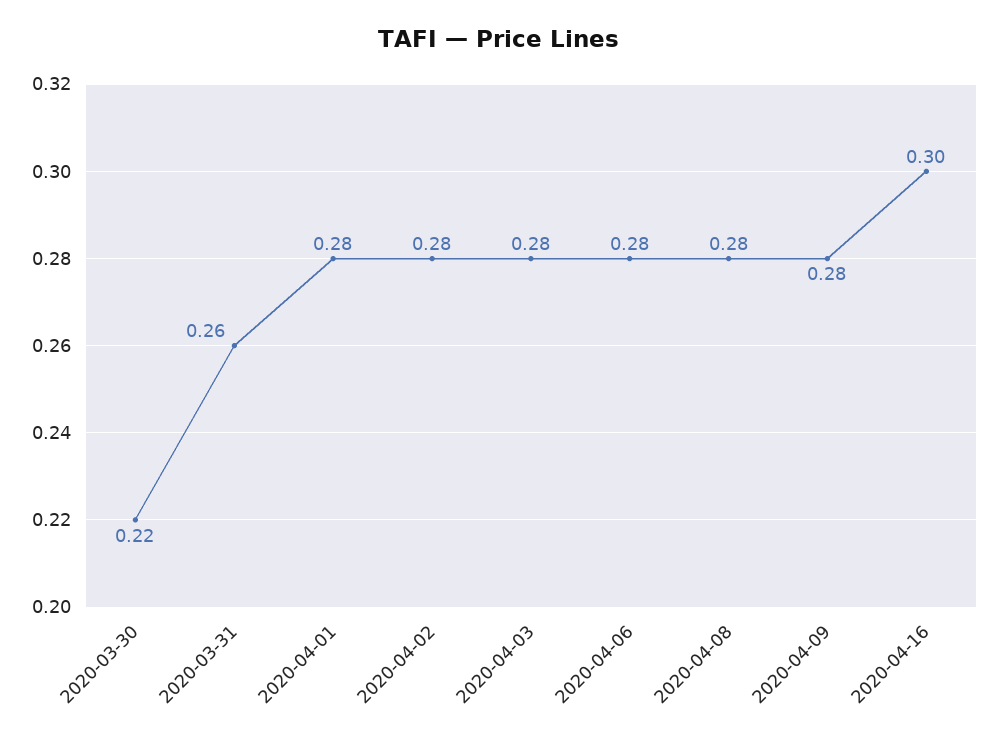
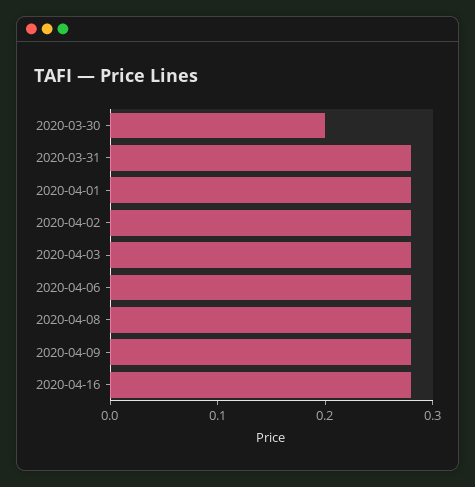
2020-03-30: 0.22 -> 0.2
2020-03-31: 0.26 -> 0.28
2020-04-16: 0.3 -> 0.28

